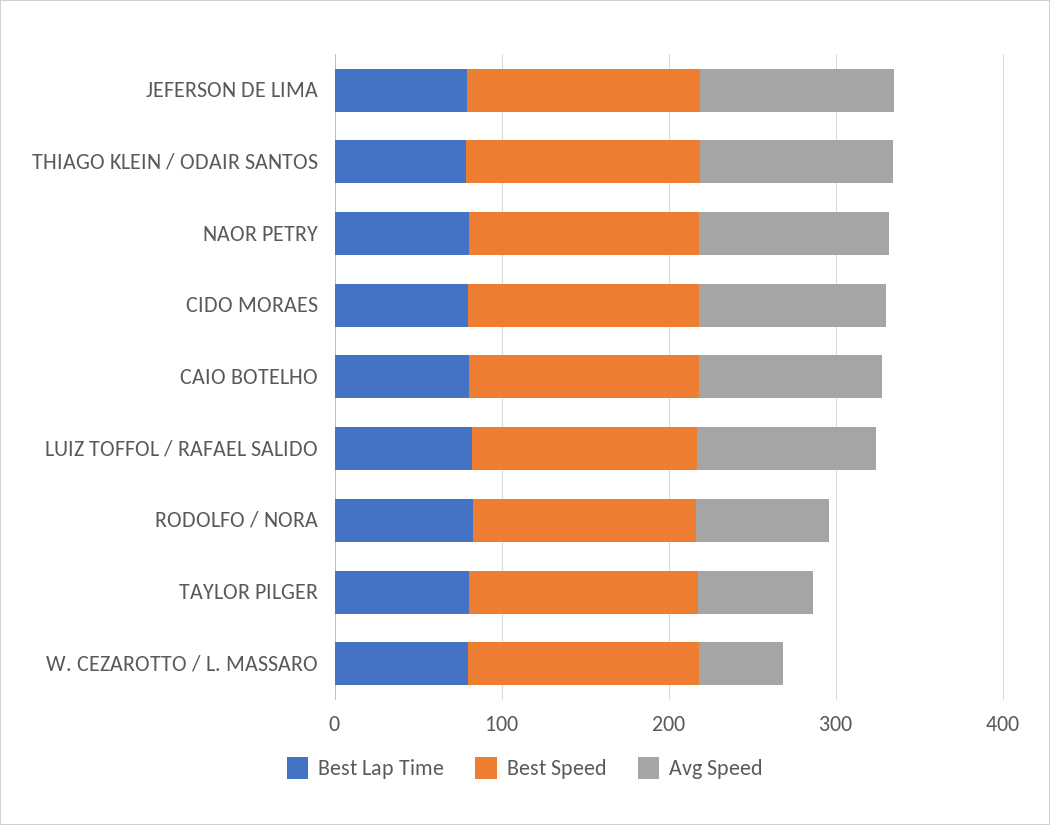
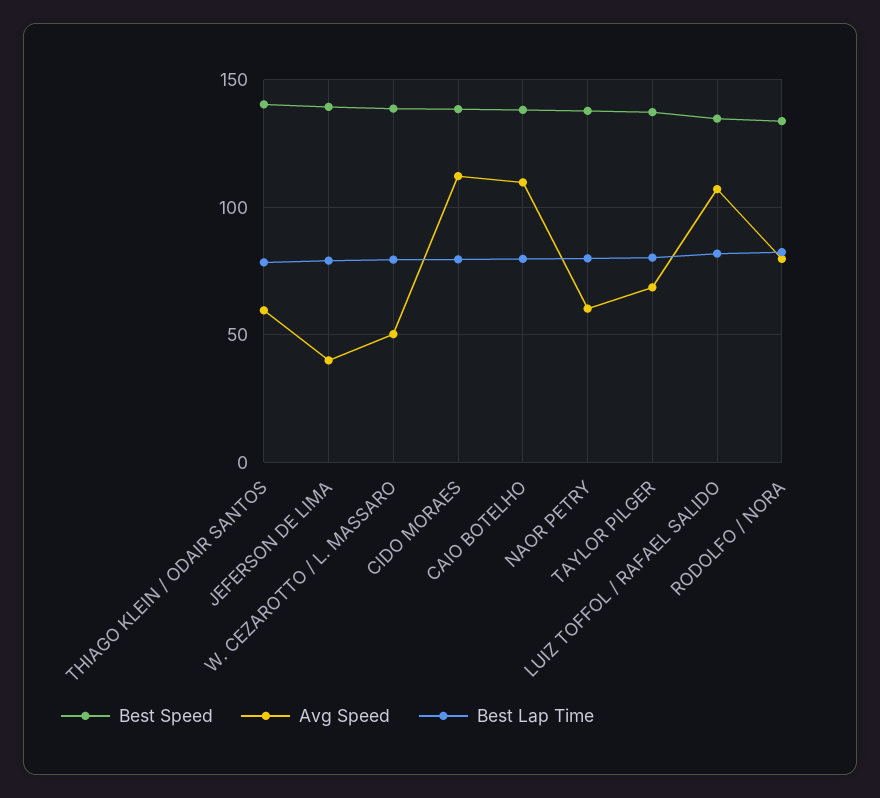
Avg Speed, JEFERSON DE LIMA: 120 -> 40
Avg Speed, THIAGO KLEIN / ODAIR SANTOS: 120 -> 60
Avg Speed, NAOR PETRY: 120 -> 60

